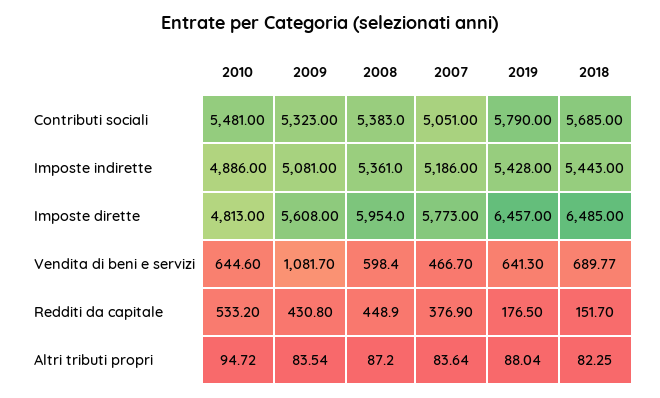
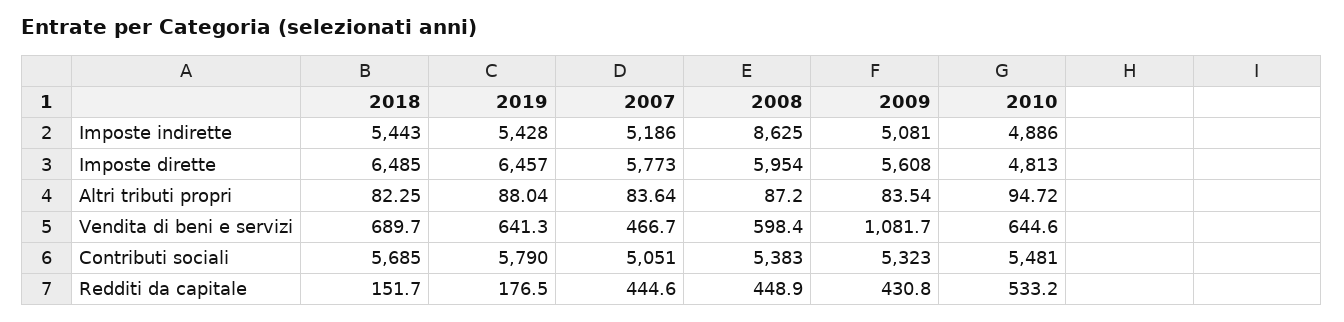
2008, Imposte indirette: 5361 -> 8625
2018, Vendita di beni e servizi: 689.77 -> 689.7
2007, Redditi da capitale: 376.9 -> 444.6

